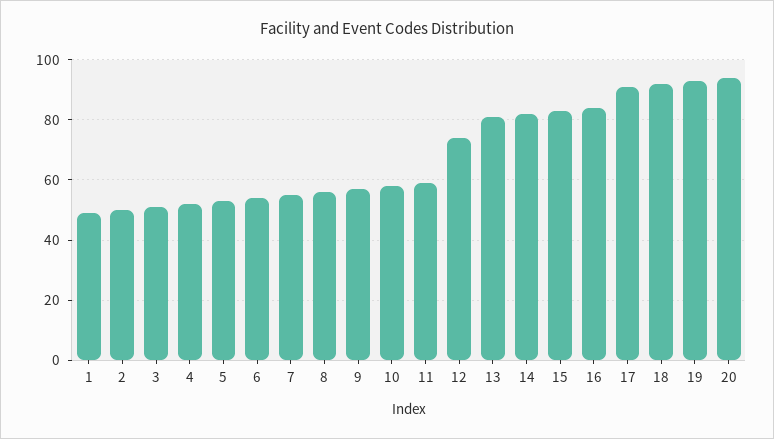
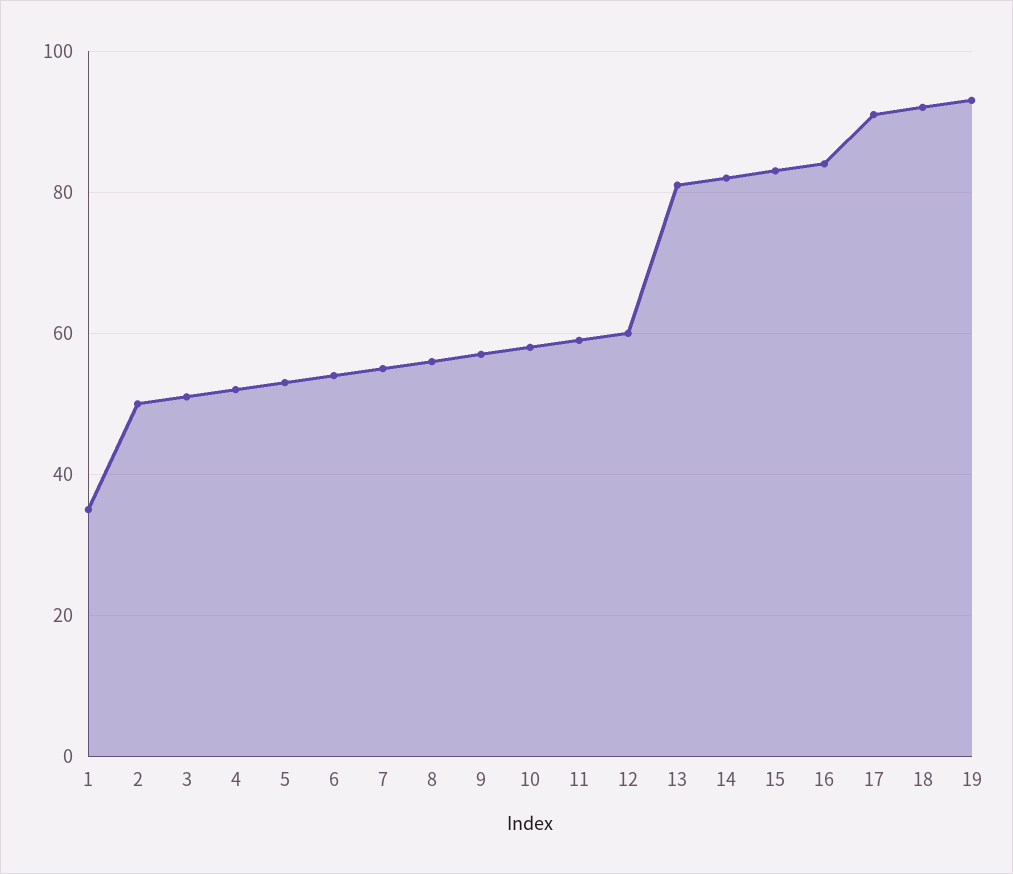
1: 50 -> 35
12: 75 -> 60
20: 95 -> none

